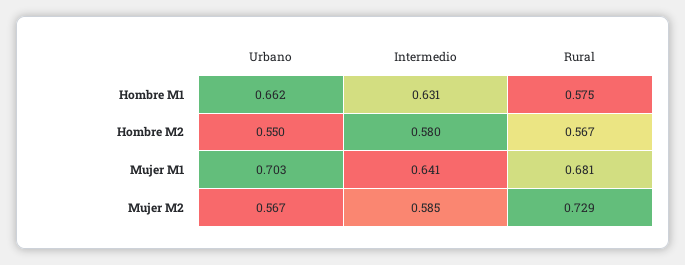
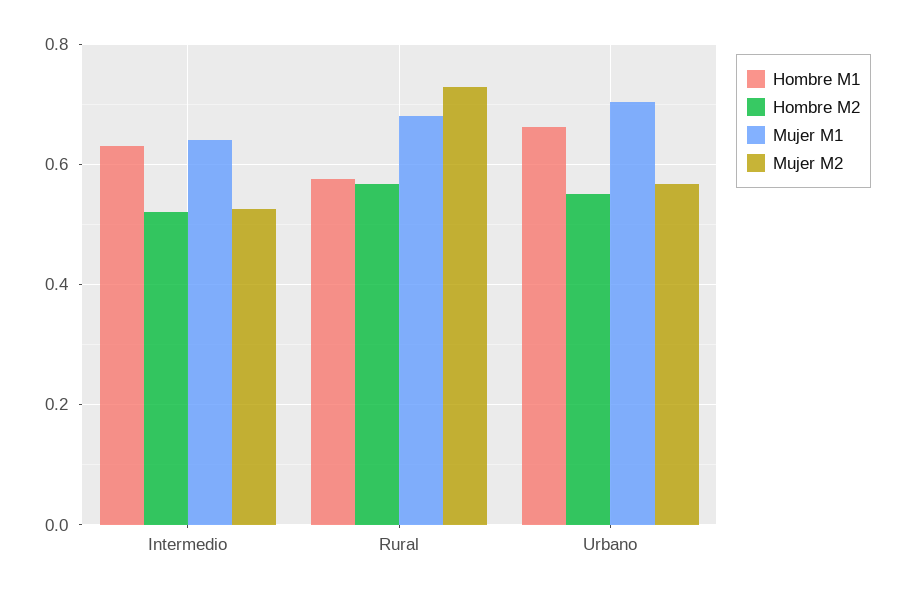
Hombre M2, Intermedio: 0.58 -> 0.52
Mujer M2, Intermedio: 0.585 -> 0.52

